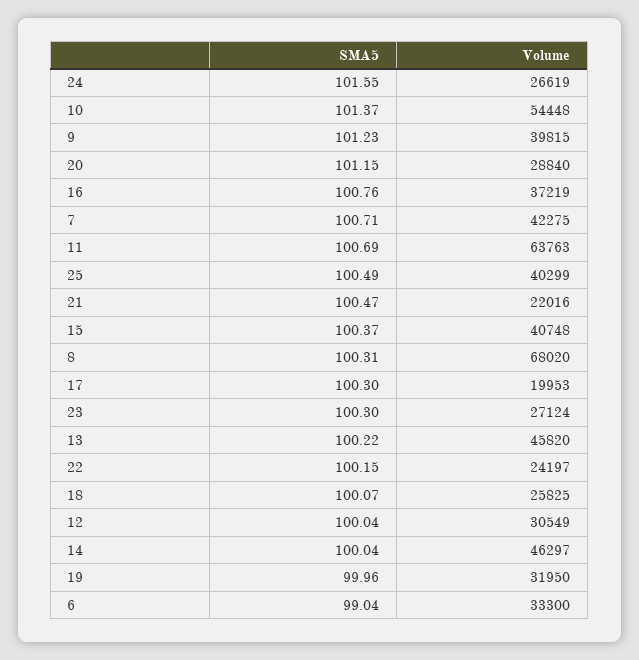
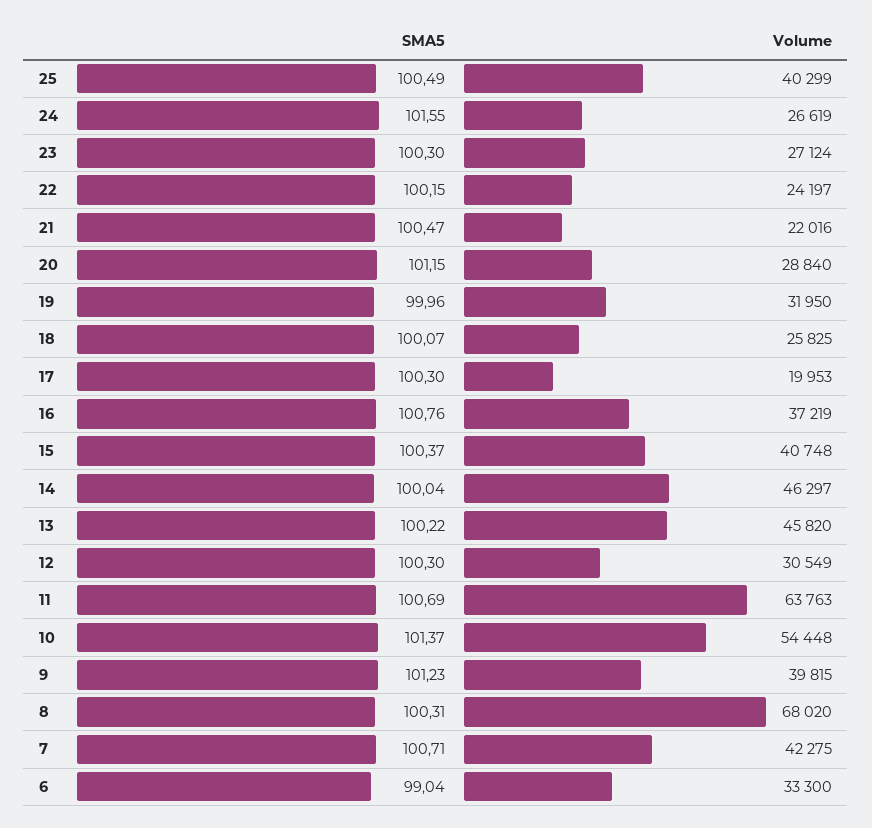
SMA5, 12: 100.04 -> 100.3

